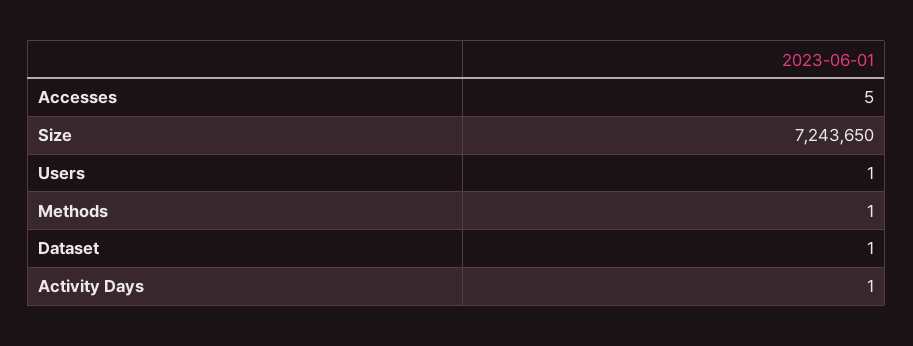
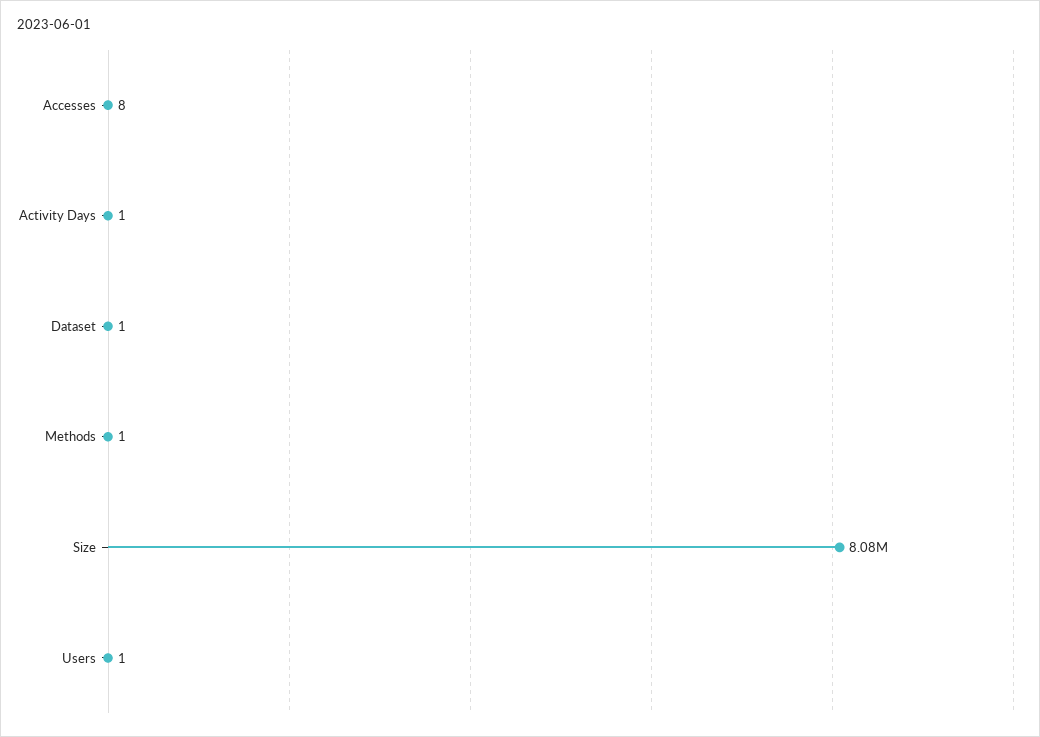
Accesses: 5 -> 8
Size: 7243650 -> 8080000

